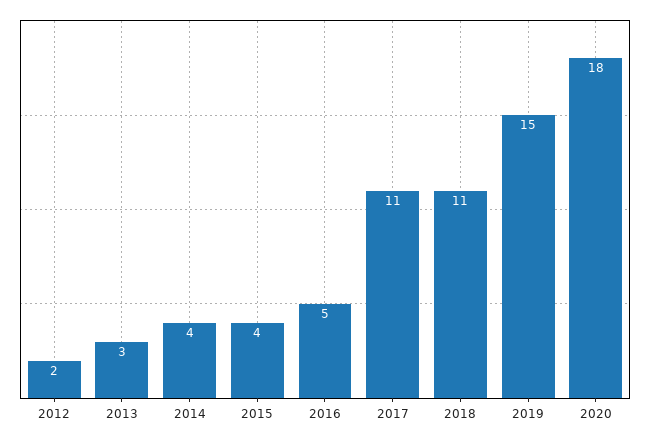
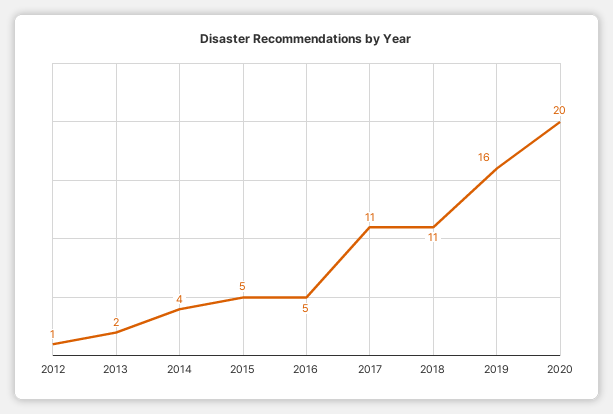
2012: 2 -> 1
2013: 3 -> 2
2015: 4 -> 5
2019: 15 -> 16
2020: 18 -> 20

